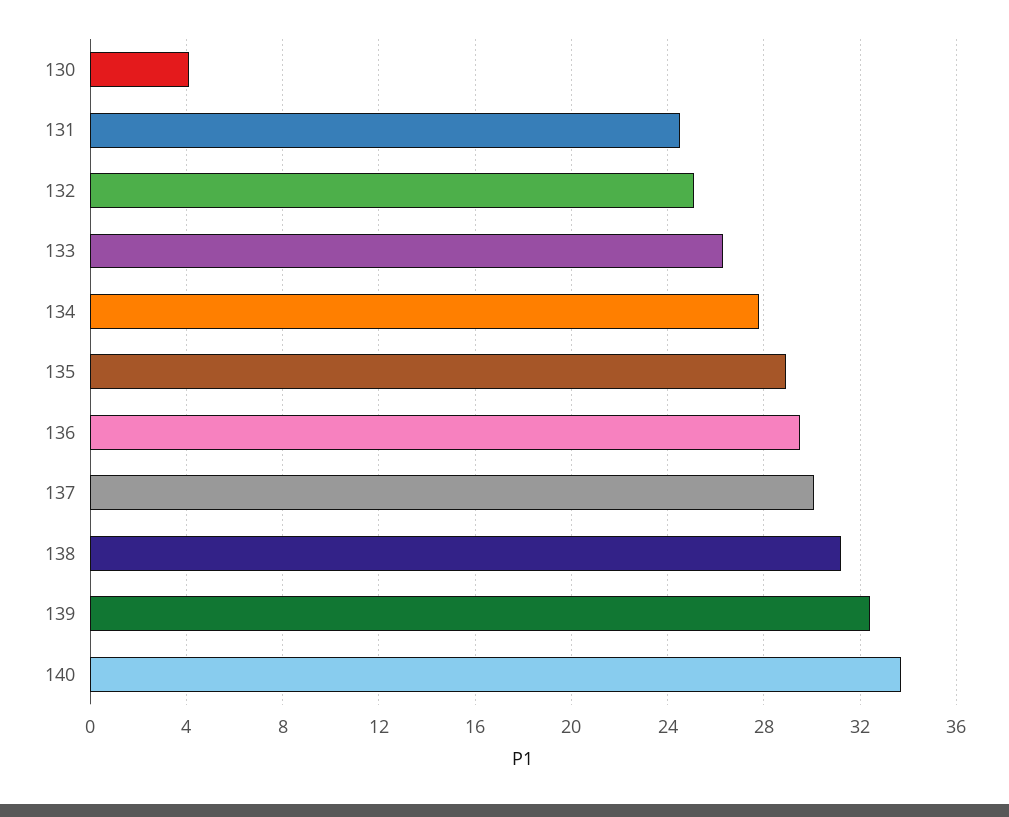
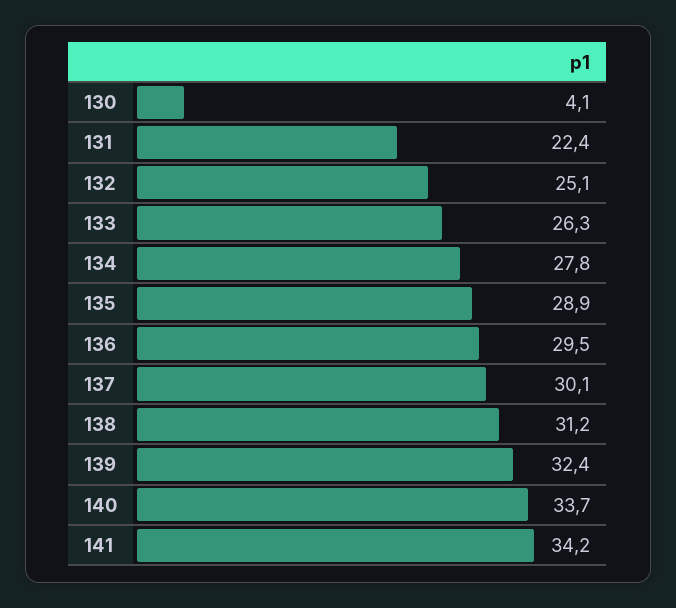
131: 24.5 -> 22.4
141: none -> 34.2

